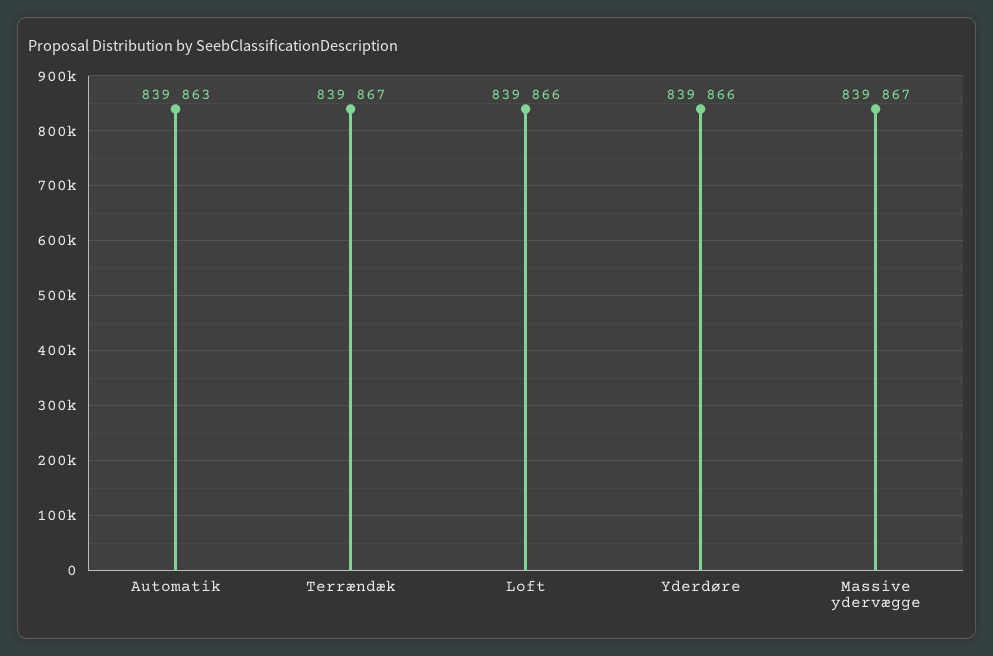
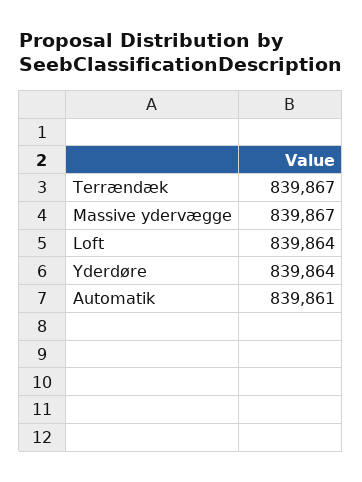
Automatik: 839863 -> 839861
Loft: 839866 -> 839864
Yderdøre: 839866 -> 839864

